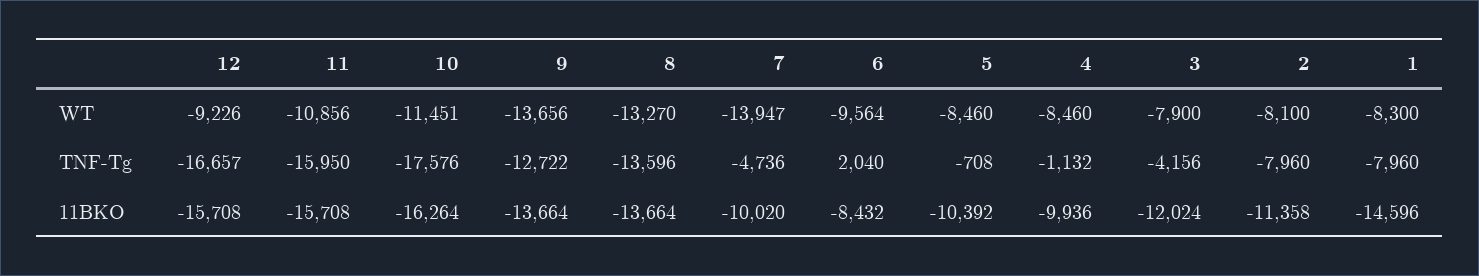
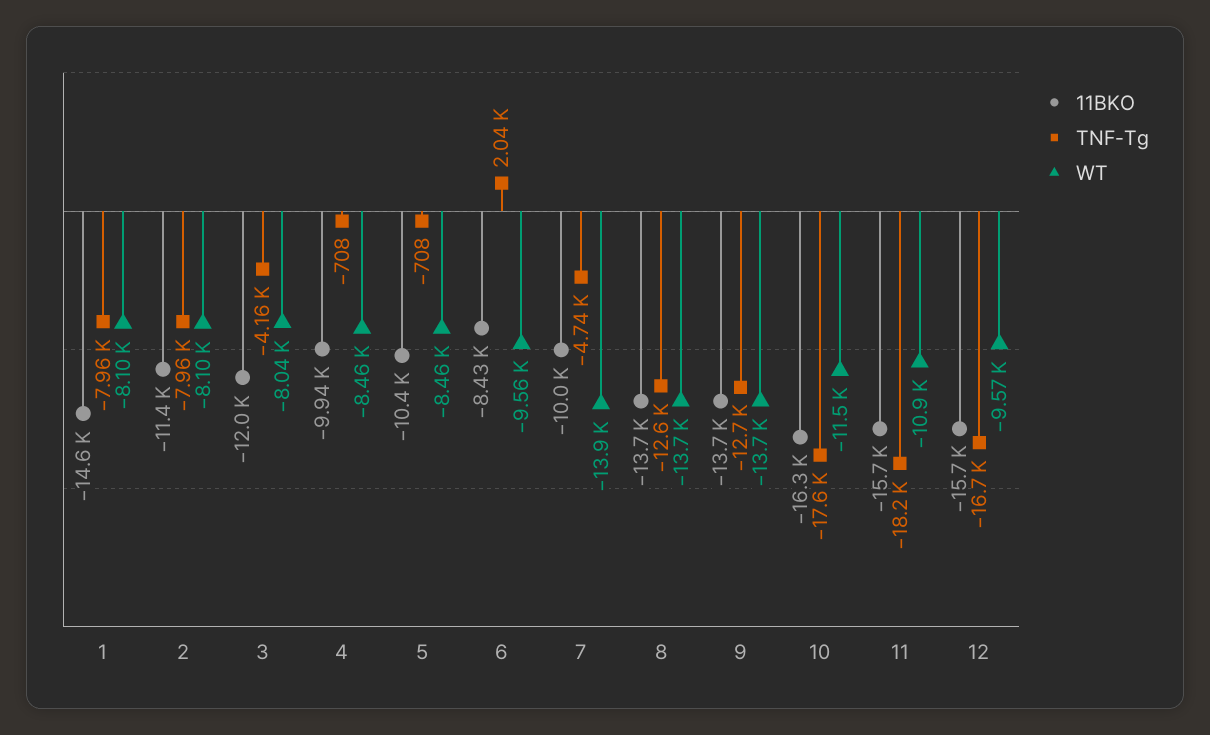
WT, 12: -9226 -> -9570
WT, 8: -13270 -> -13700
WT, 3: -7900 -> -8040
WT, 1: -8300 -> -8100
TNF-Tg, 11: -15950 -> -18200
TNF-Tg, 8: -13596 -> -12600
TNF-Tg, 4: -1132 -> -708

